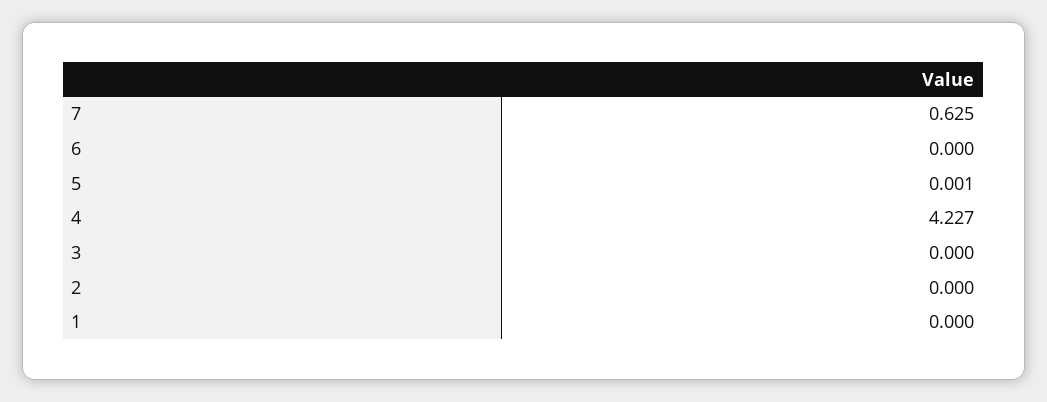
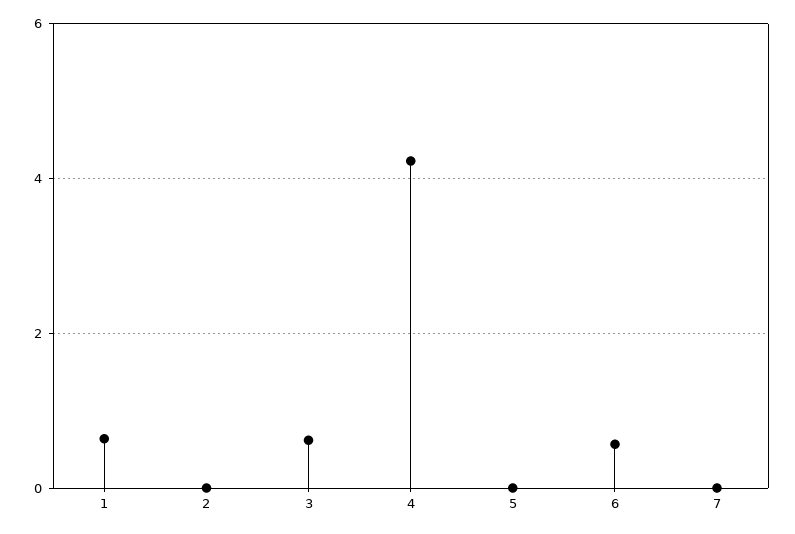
7: 0.625 -> 0
6: 0 -> 0.6
3: 0 -> 0.6
1: 0 -> 0.6

